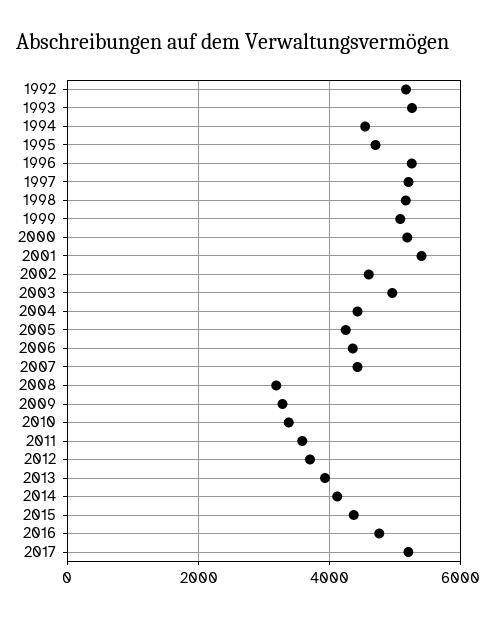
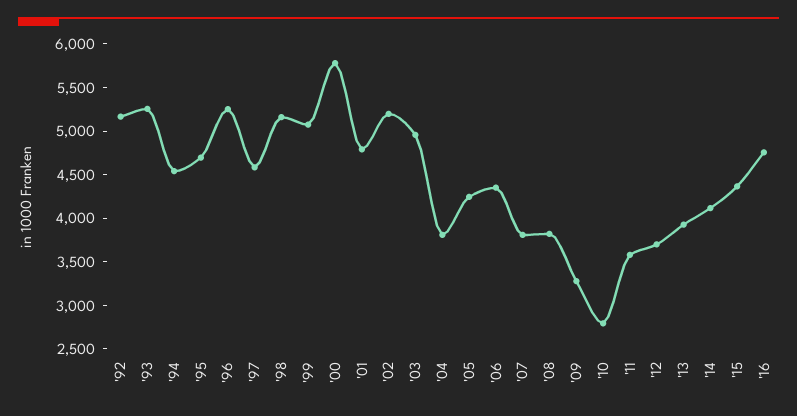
1997: 5200 -> 4600
2000: 5200 -> 5800
2001: 5400 -> 4800
2002: 4600 -> 5200
2004: 4400 -> 3800
2007: 4400 -> 3800
2008: 3200 -> 3800
2010: 3400 -> 2800
2017: 5200 -> none

